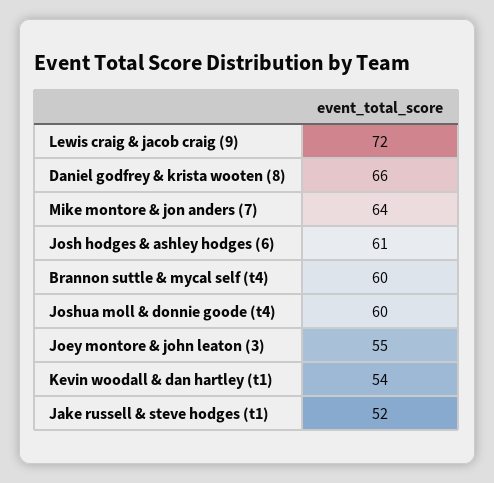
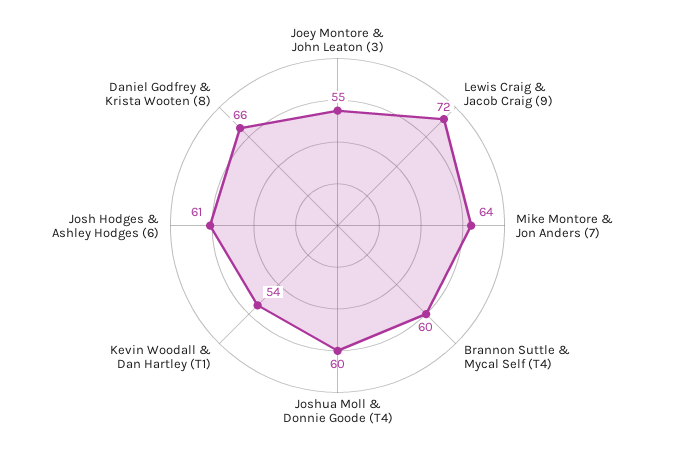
Jake russell & steve hodges (t1): 52 -> none

